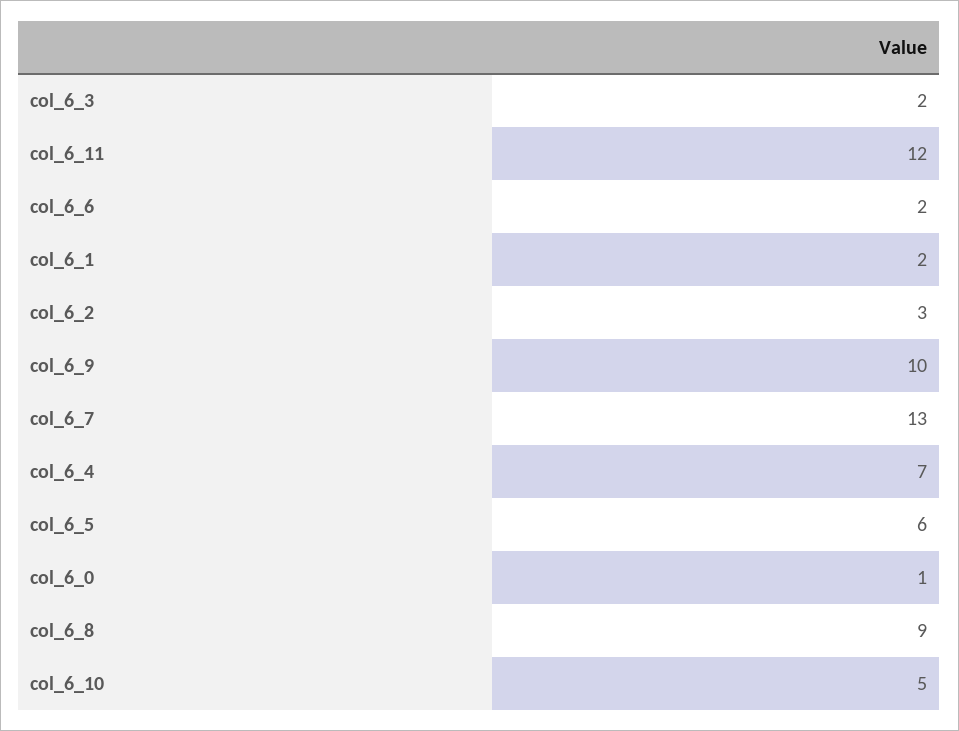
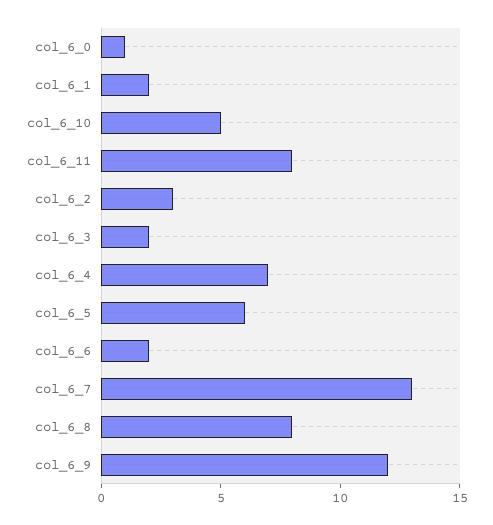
col_6_11: 12 -> 8
col_6_9: 10 -> 12
col_6_8: 9 -> 8

